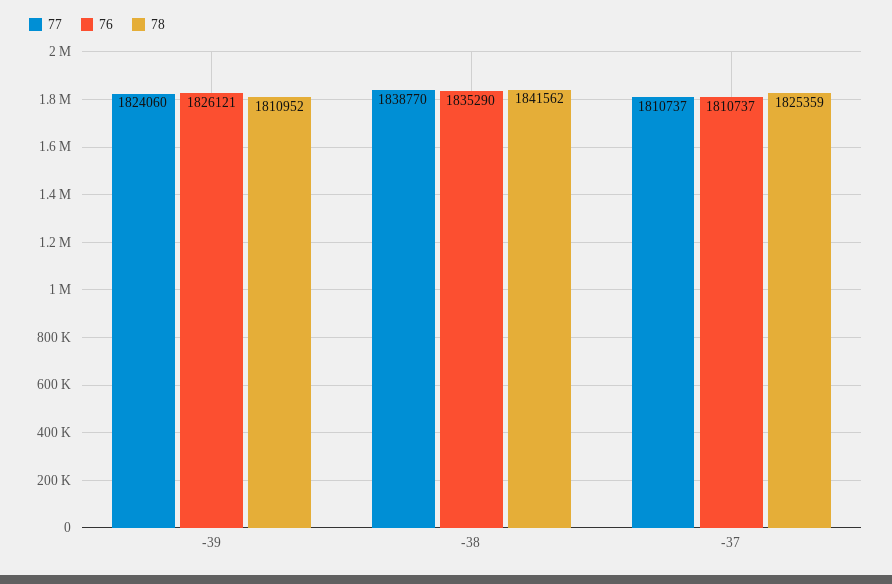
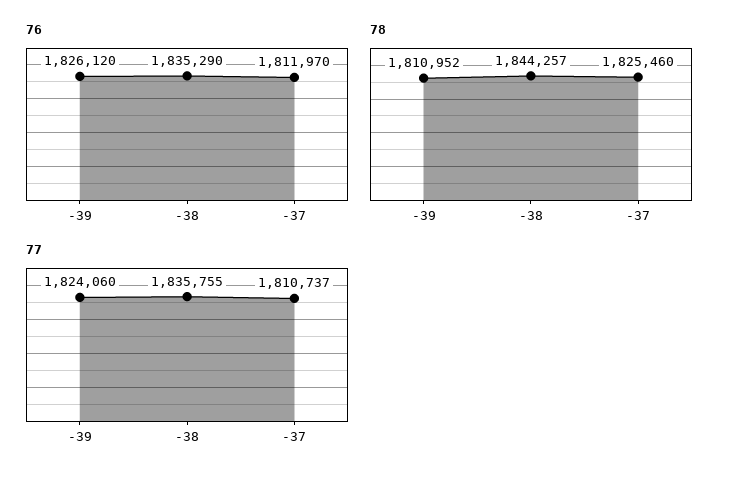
76, -39: 1826121 -> 1826120
77, -38: 1838770 -> 1835755
78, -38: 1841562 -> 1844257
76, -37: 1810737 -> 1811970
78, -37: 1825359 -> 1825460

